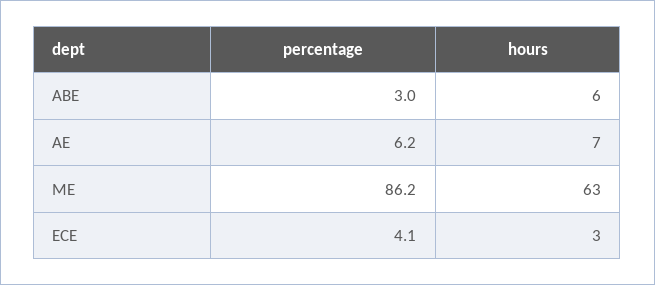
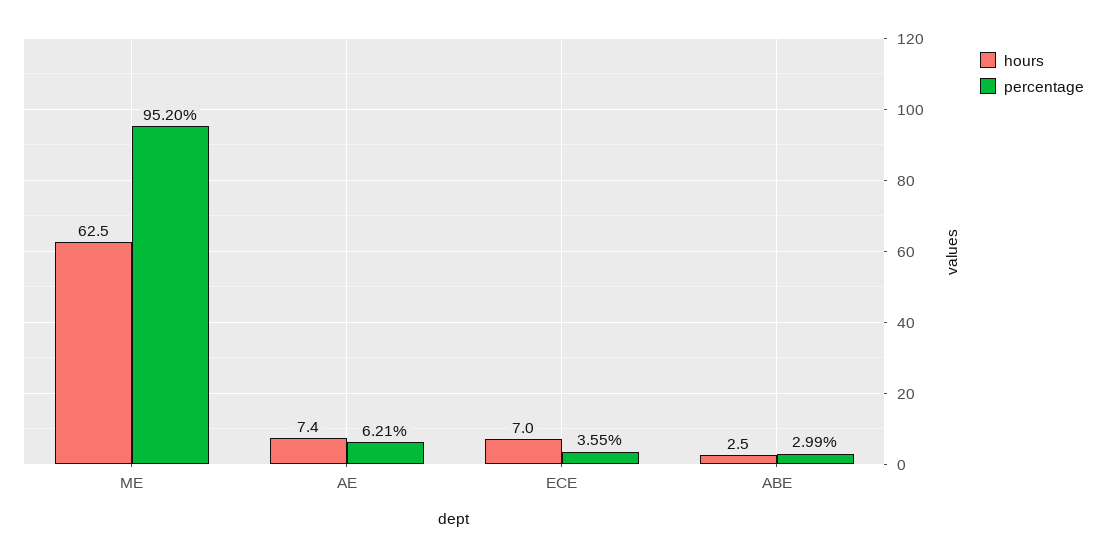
hours, ABE: 6 -> 2.5
percentage, ME: 86.2 -> 95.2
percentage, ECE: 4.1 -> 3.55
hours, ECE: 3 -> 7

